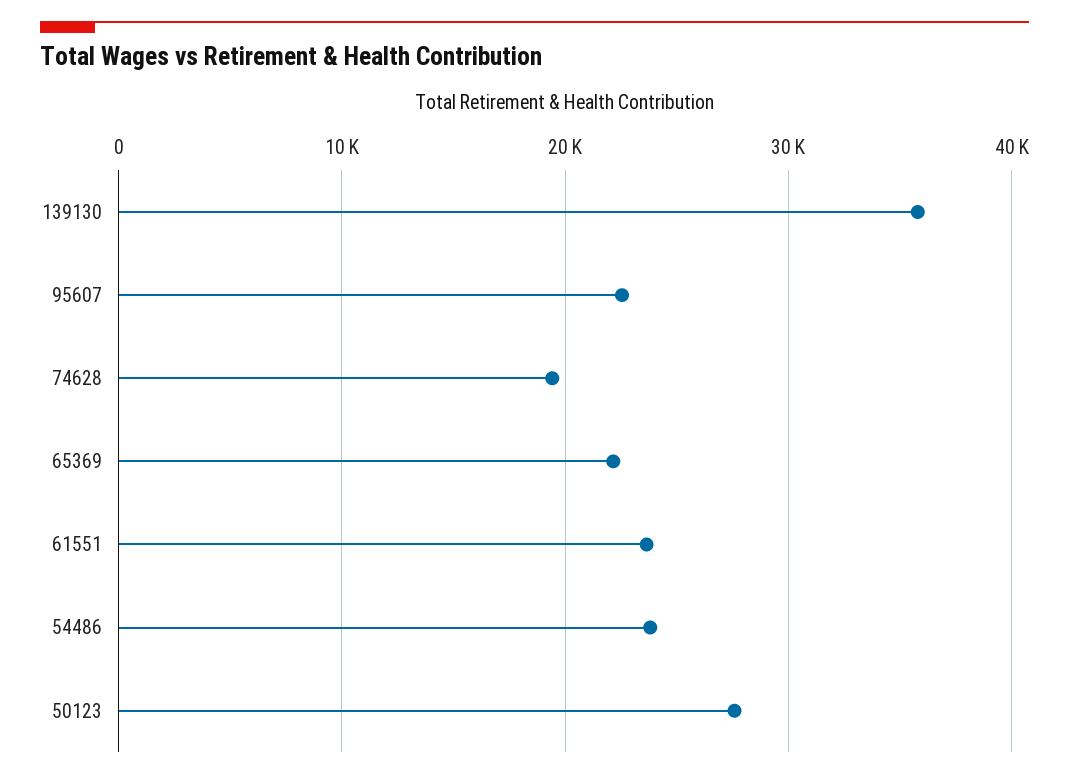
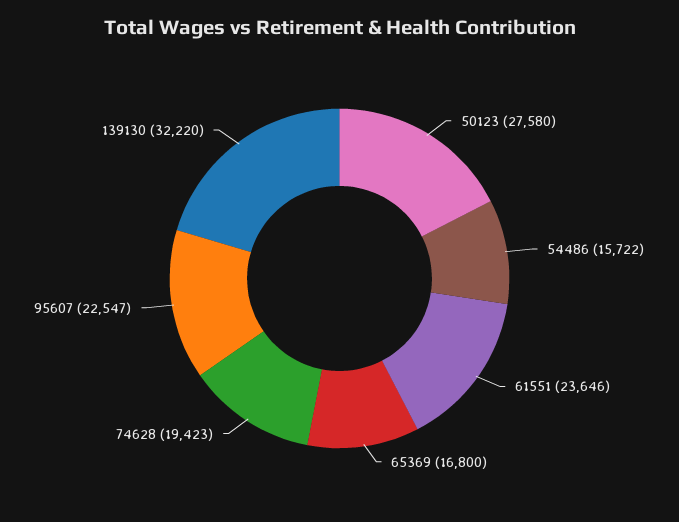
139130: 36000 -> 32220
65369: 22000 -> 16800
54486: 24000 -> 15722

